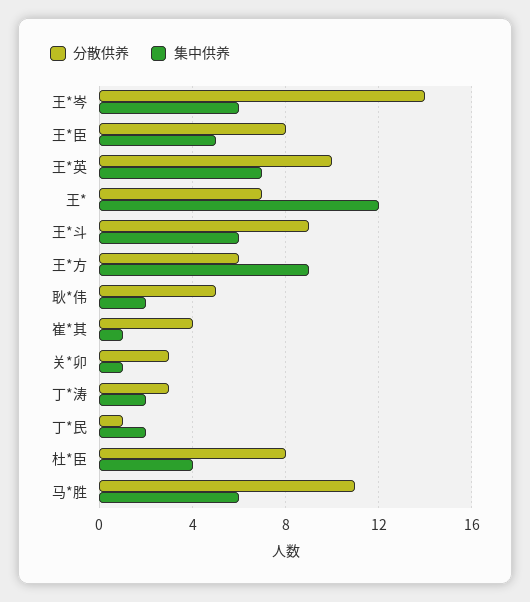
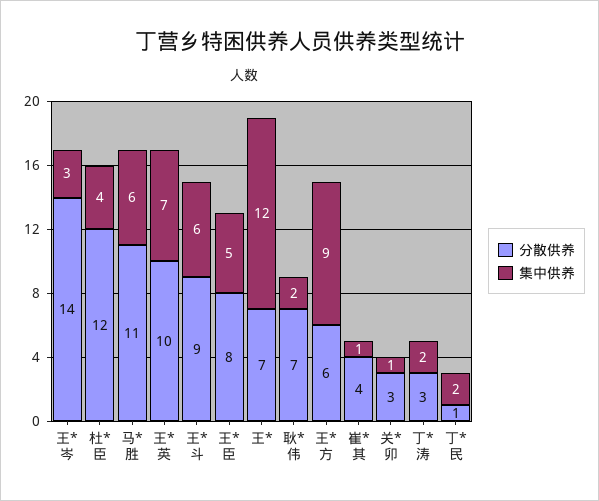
集中供养, 王*岑: 6 -> 3
分散供养, 耿*伟: 5 -> 7
分散供养, 杜*臣: 8 -> 12

